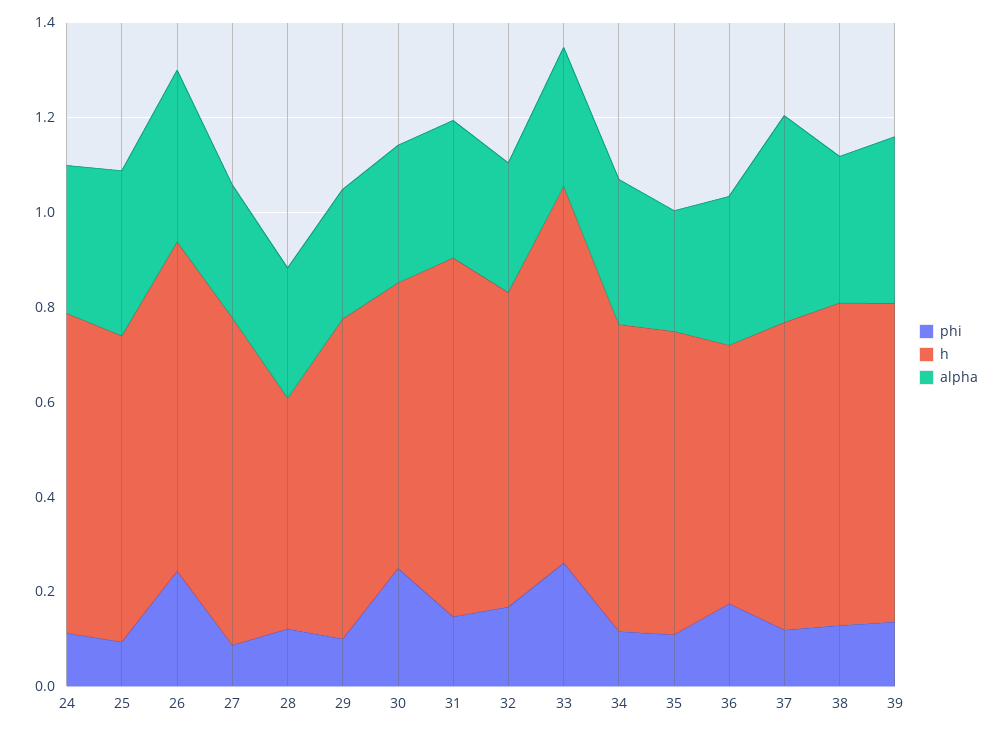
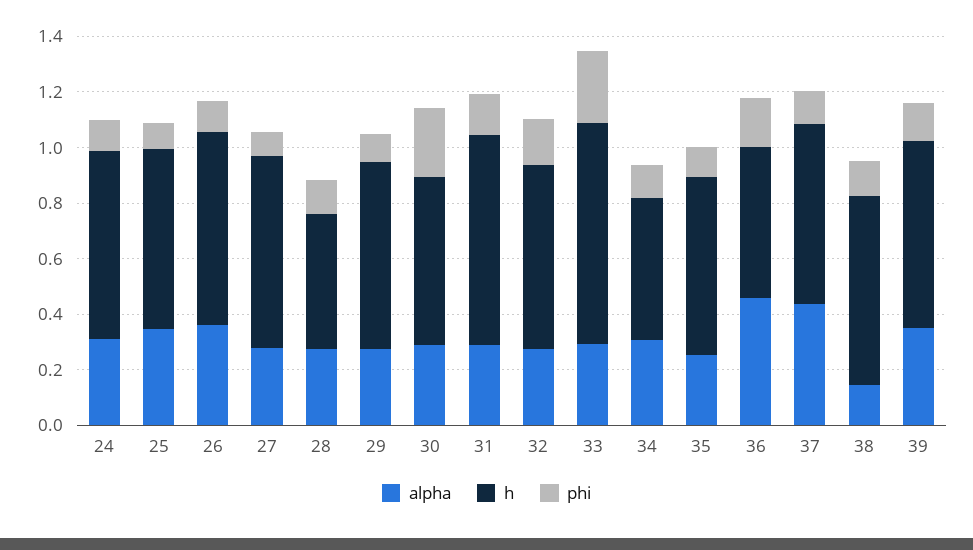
phi, 26: 0.25 -> 0.1
h, 34: 0.65 -> 0.5
alpha, 36: 0.3 -> 0.45
alpha, 38: 0.3 -> 0.15

